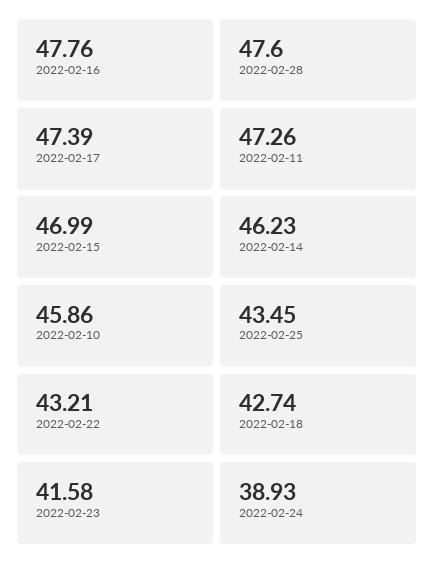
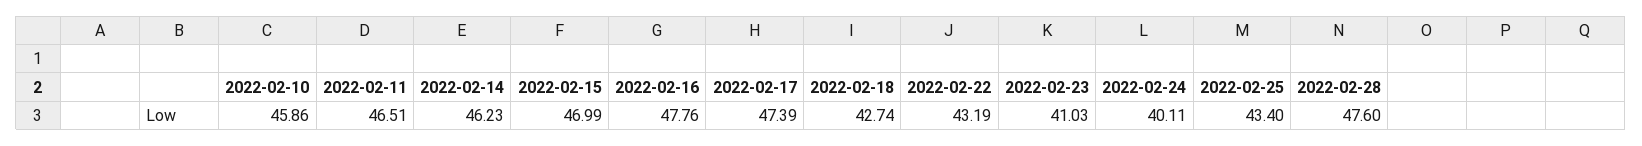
2022-02-11: 47.26 -> 46.51
2022-02-25: 43.45 -> 43.4
2022-02-22: 43.21 -> 43.19
2022-02-23: 41.58 -> 41.03
2022-02-24: 38.93 -> 40.11

